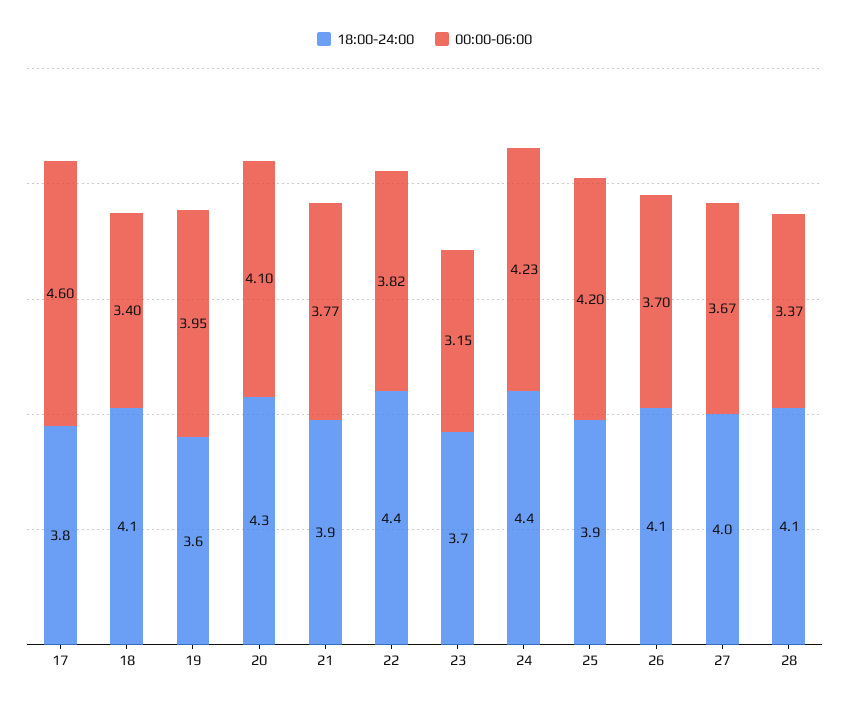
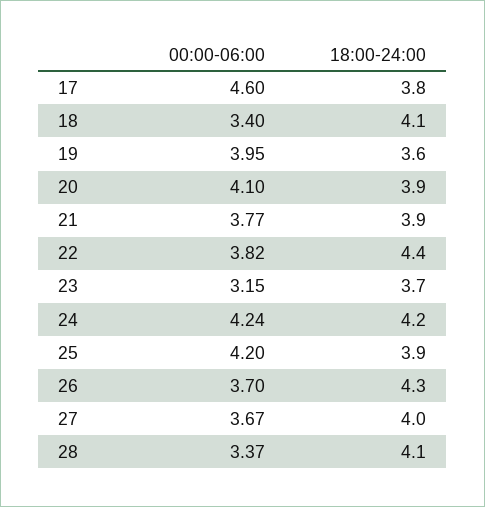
18:00-24:00, 20: 4.3 -> 3.9
18:00-24:00, 24: 4.4 -> 4.2
00:00-06:00, 24: 4.23 -> 4.24
18:00-24:00, 26: 4.1 -> 4.3

